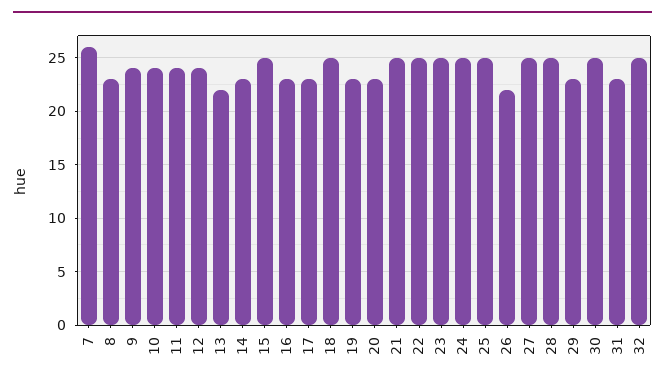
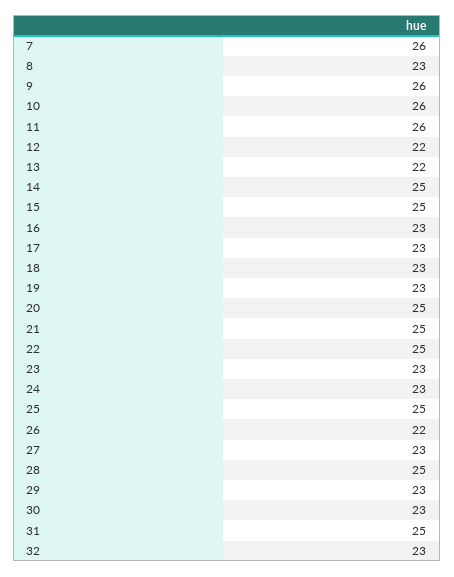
9: 24 -> 26
10: 24 -> 26
11: 24 -> 26
12: 24 -> 22
14: 23 -> 25
18: 25 -> 23
20: 23 -> 25
23: 25 -> 23
24: 25 -> 23
27: 25 -> 23
30: 25 -> 23
31: 23 -> 25
32: 25 -> 23

